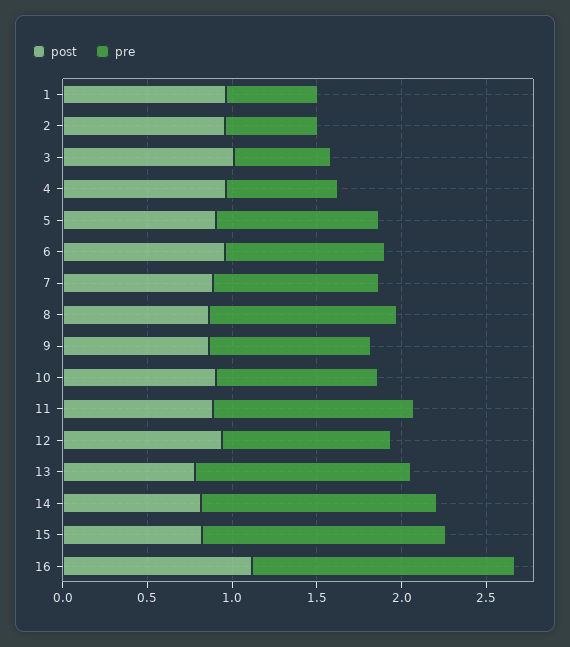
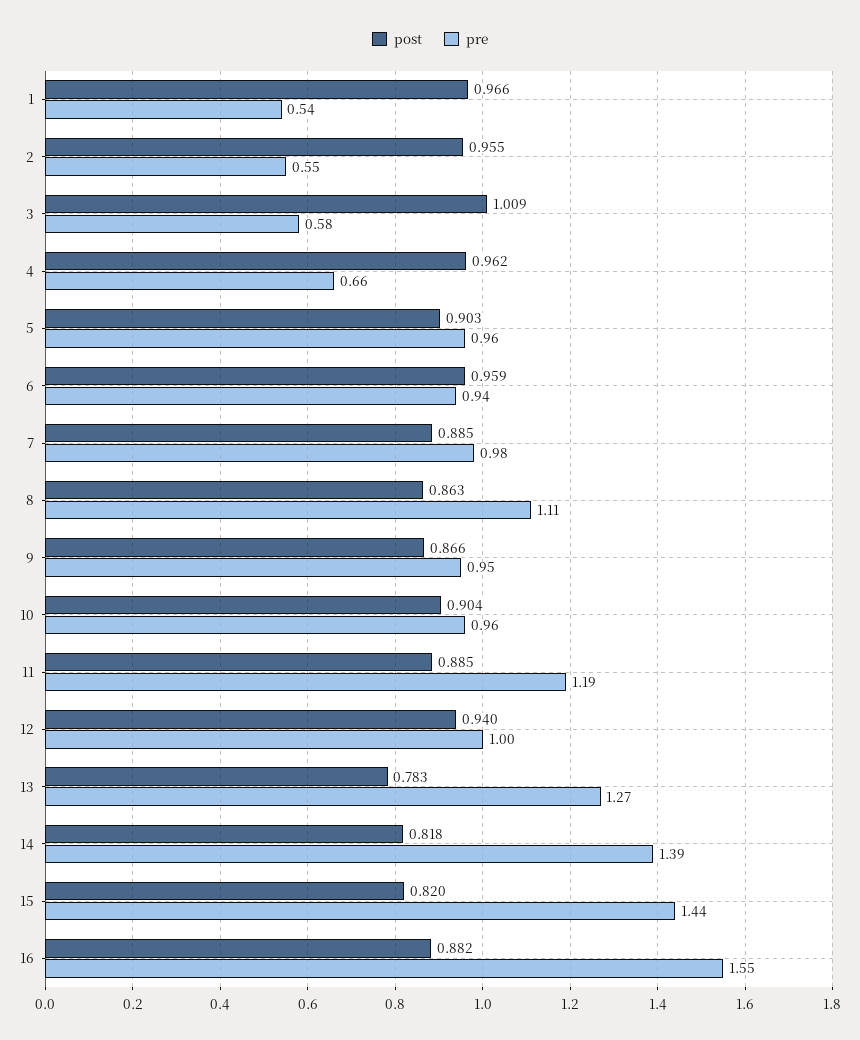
post, 16: 1.1 -> 0.882

